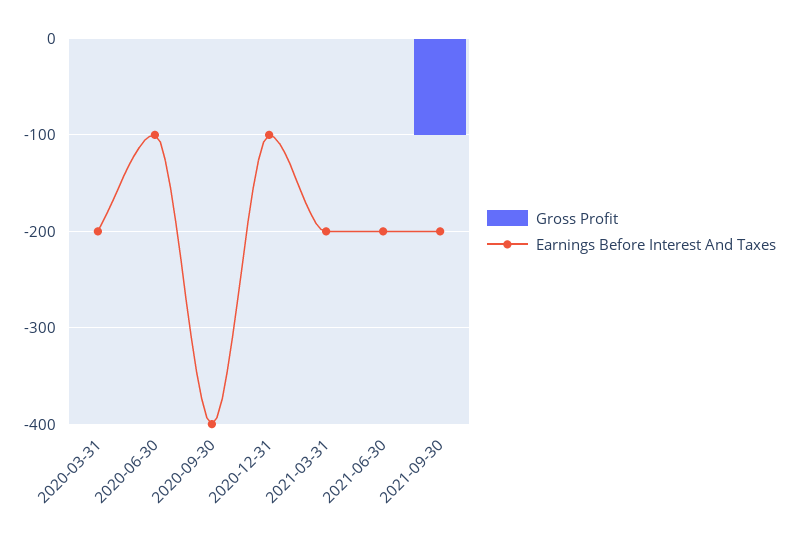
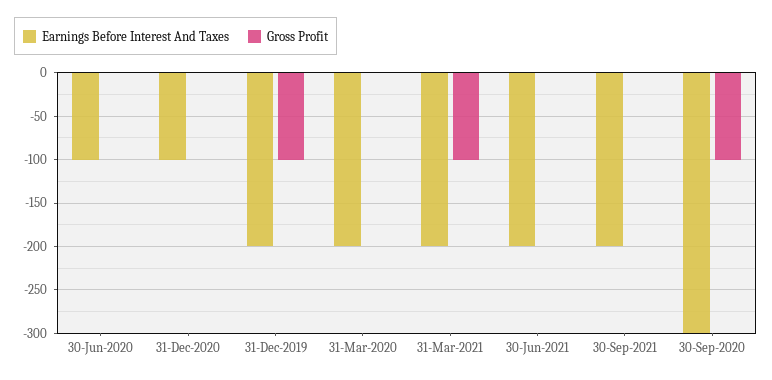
Gross Profit, 2020-09-30: 0 -> -100
Earnings Before Interest And Taxes, 2020-09-30: -400 -> -300
Gross Profit, 2021-03-31: 0 -> -100
Gross Profit, 2021-09-30: -100 -> 0
Earnings Before Interest And Taxes, 31-Dec-2019: none -> -200
Gross Profit, 31-Dec-2019: none -> -100

